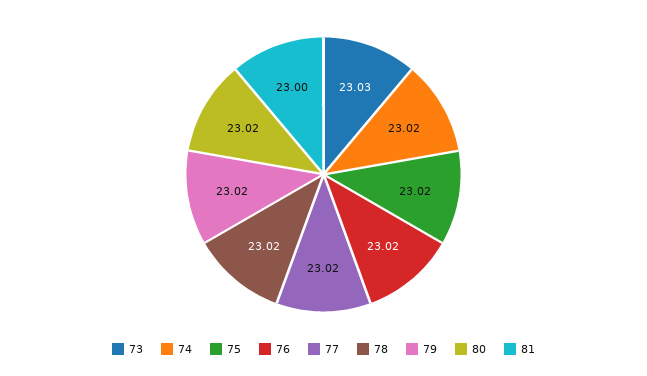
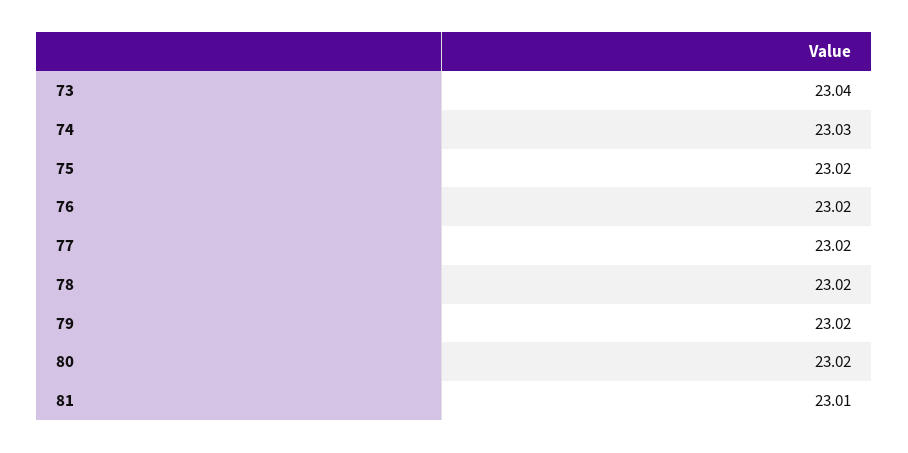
73: 23.03 -> 23.04
74: 23.02 -> 23.03
81: 23 -> 23.01

